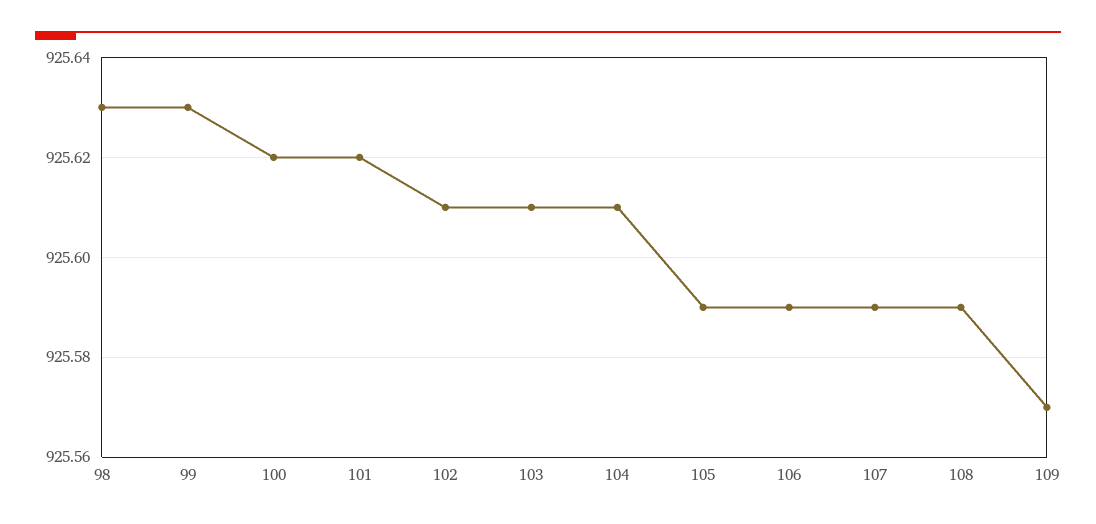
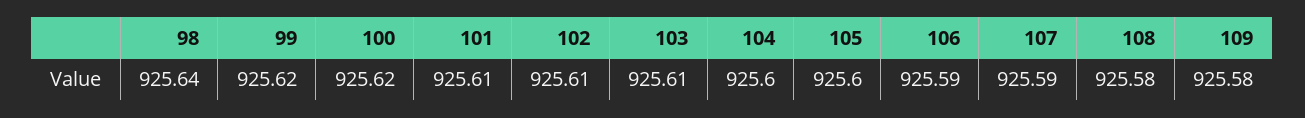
98: 925.63 -> 925.64
99: 925.63 -> 925.62
101: 925.62 -> 925.61
104: 925.61 -> 925.6
105: 925.59 -> 925.6
108: 925.59 -> 925.58
109: 925.57 -> 925.58

